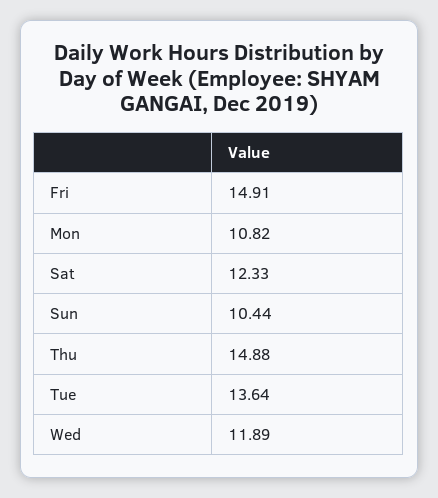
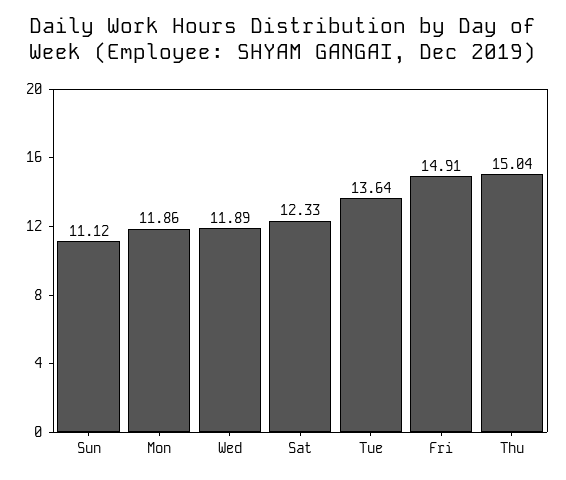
Mon: 10.82 -> 11.86
Sun: 10.44 -> 11.12
Thu: 14.88 -> 15.04

